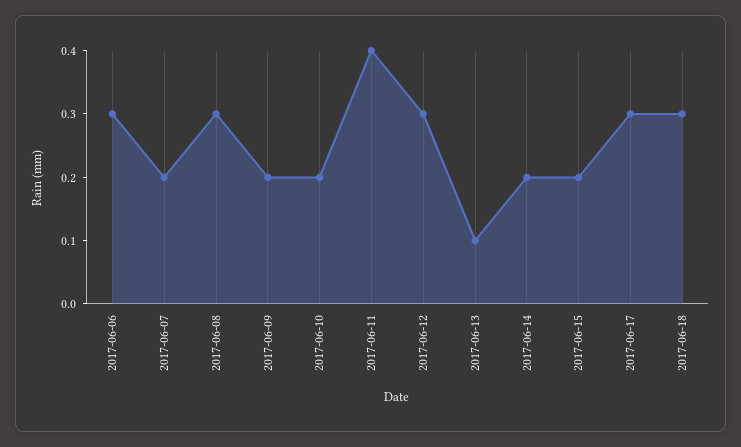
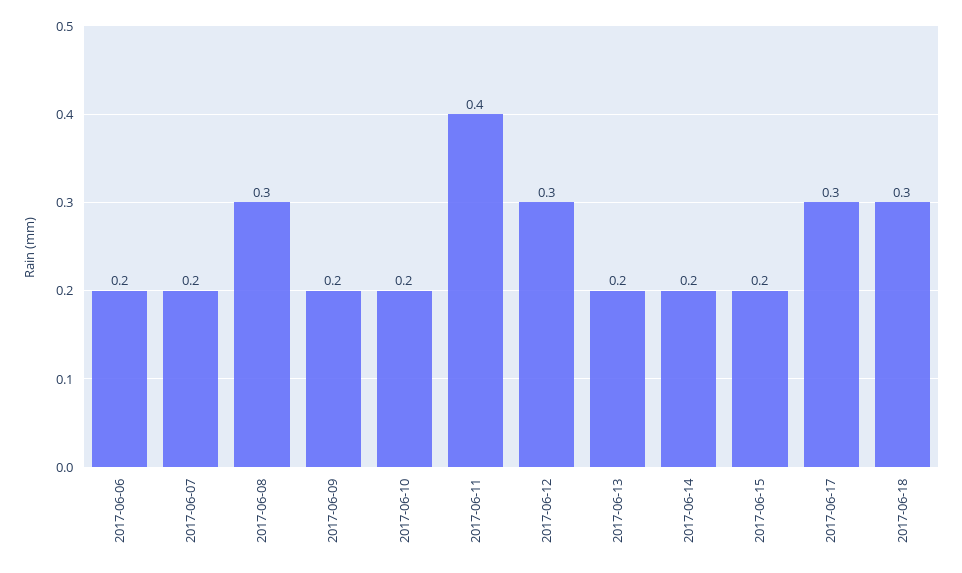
2017-06-06: 0.3 -> 0.2
2017-06-13: 0.1 -> 0.2

